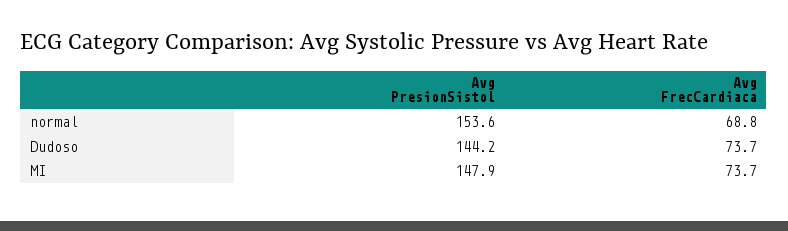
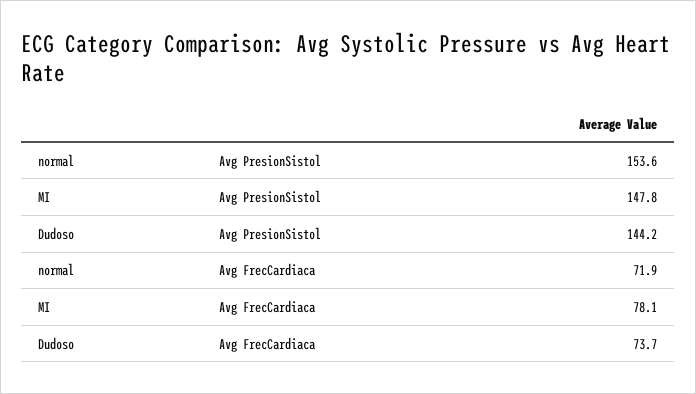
Avg FrecCardiaca, normal: 68.8 -> 71.9
Avg PresionSistol, MI: 147.9 -> 147.8
Avg FrecCardiaca, MI: 73.7 -> 78.1

